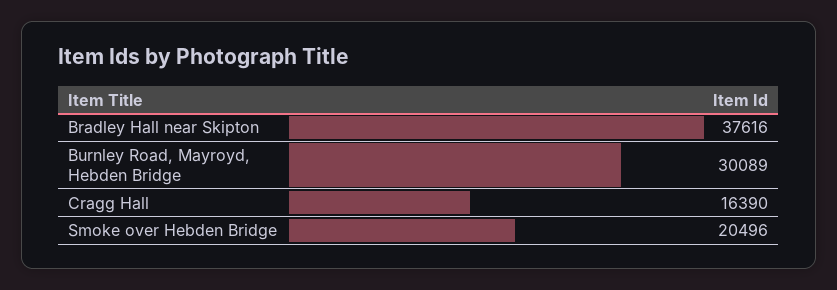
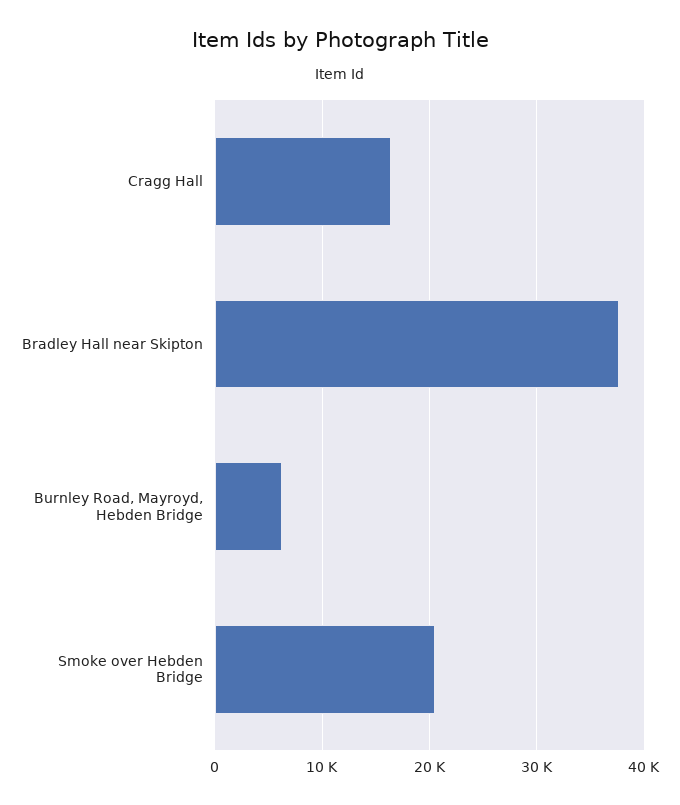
Burnley Road, Mayroyd, Hebden Bridge: 30089 -> 6000

